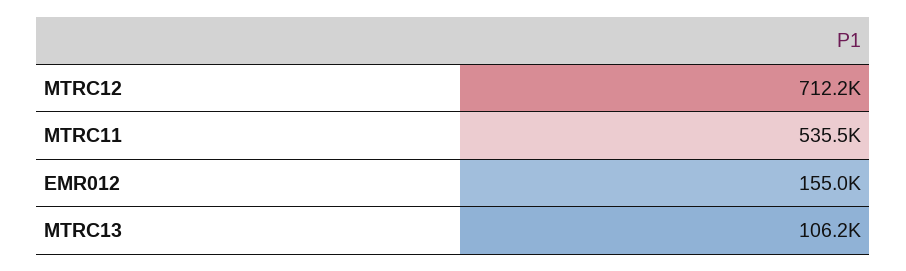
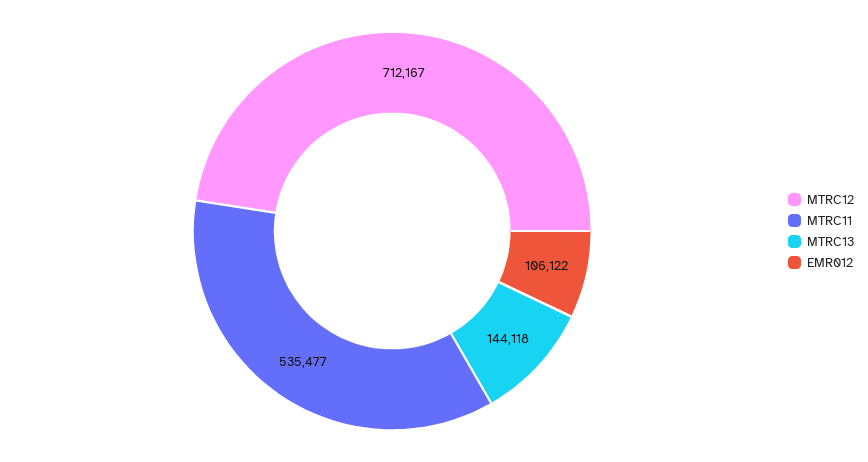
EMR012: 155000 -> 106122
MTRC13: 106200 -> 144118

